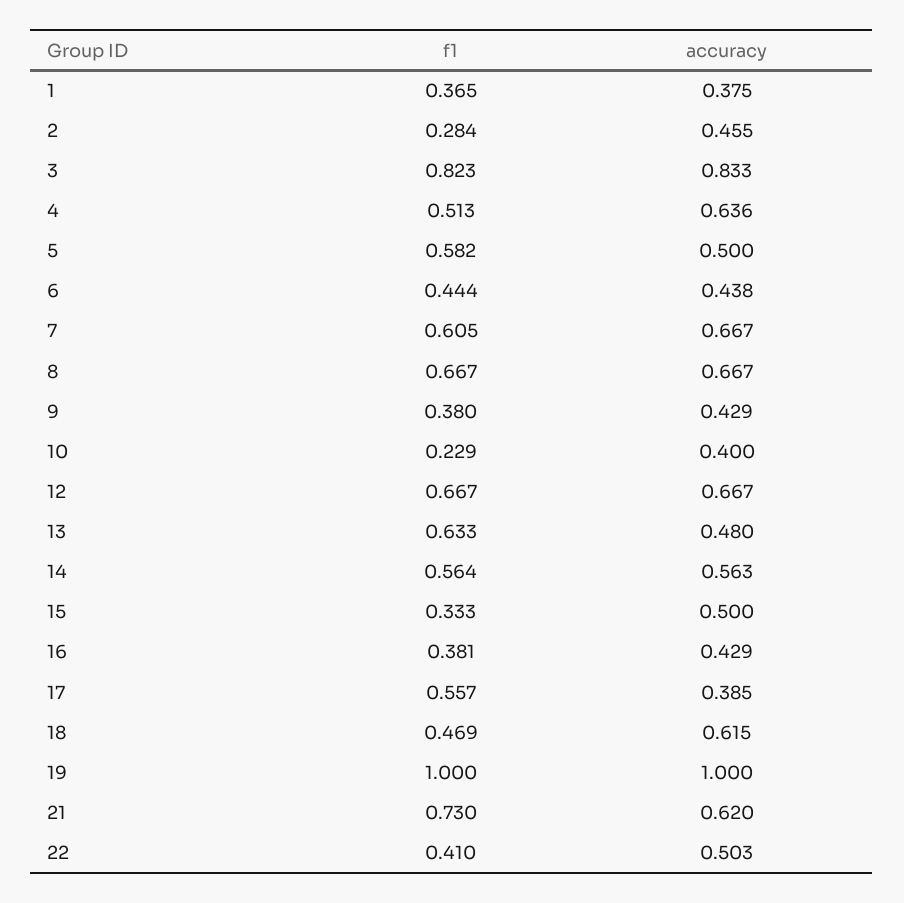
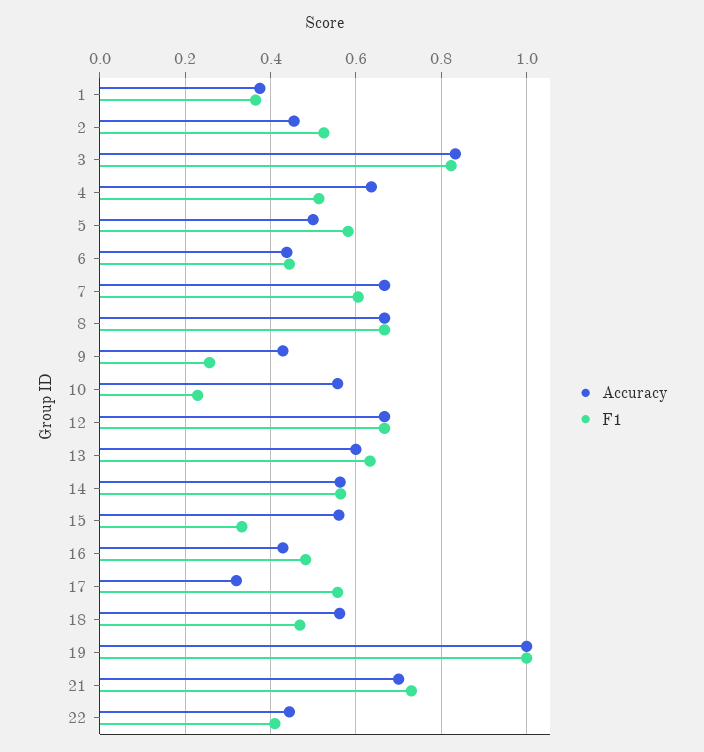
f1, 2: 0.284 -> 0.52
f1, 9: 0.38 -> 0.26
accuracy, 10: 0.4 -> 0.56
accuracy, 13: 0.48 -> 0.6
accuracy, 15: 0.5 -> 0.56
f1, 16: 0.381 -> 0.48
accuracy, 17: 0.385 -> 0.32
accuracy, 18: 0.615 -> 0.56
accuracy, 21: 0.62 -> 0.7
accuracy, 22: 0.503 -> 0.44

